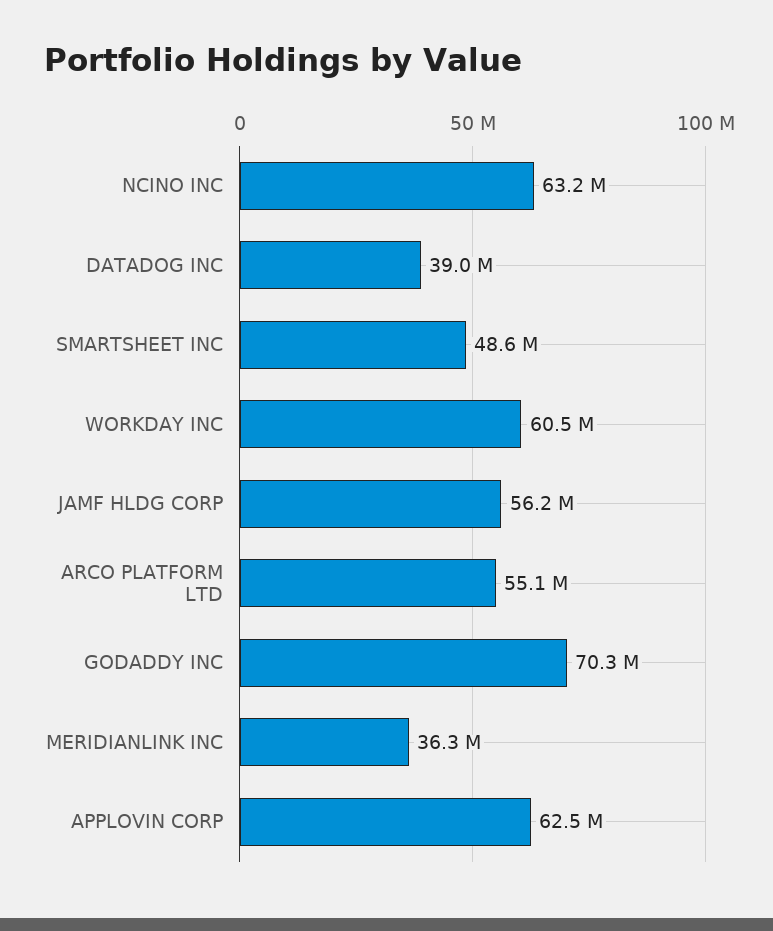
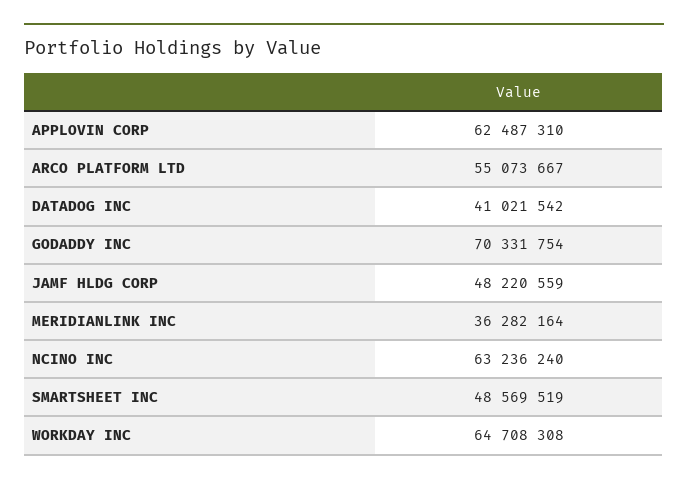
DATADOG INC: 39000000 -> 41021542
WORKDAY INC: 60500000 -> 64708308
JAMF HLDG CORP: 56200000 -> 48220559

